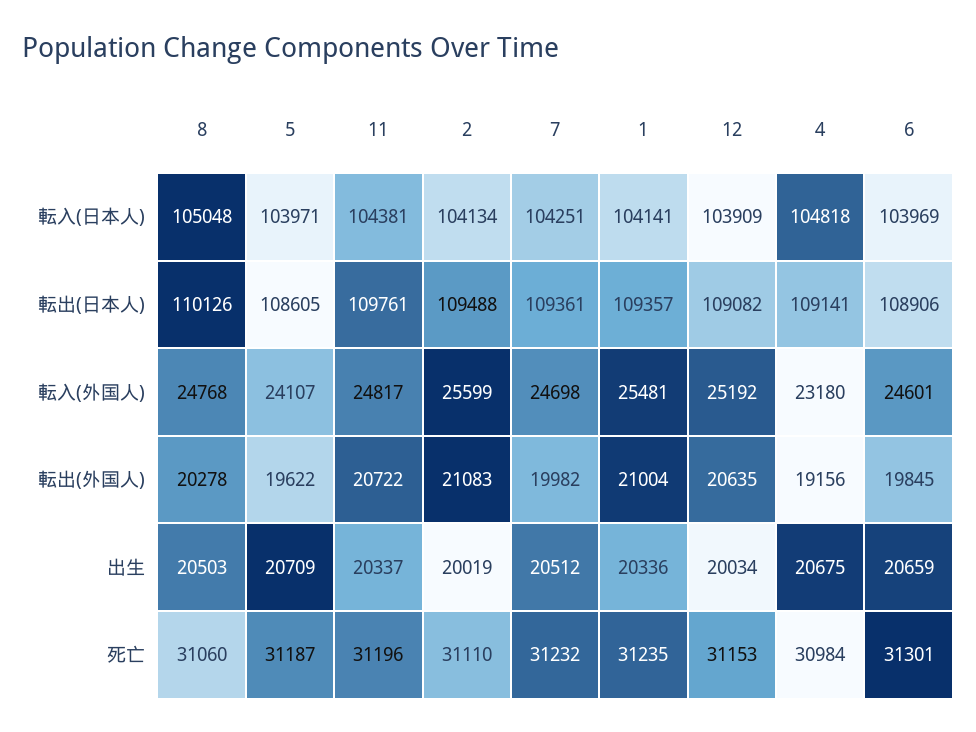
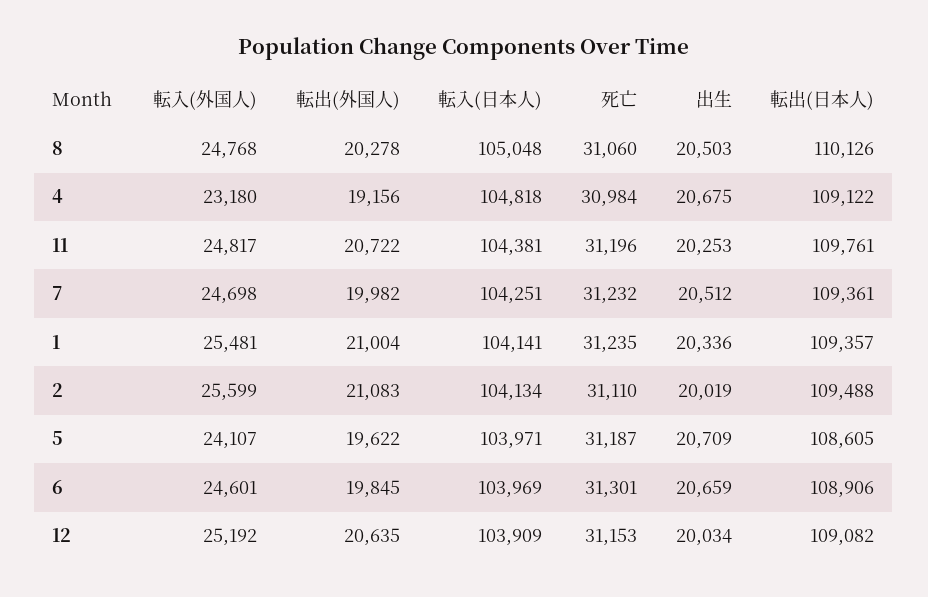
4, 転出(日本人): 109141 -> 109122
11, 出生: 20337 -> 20253

